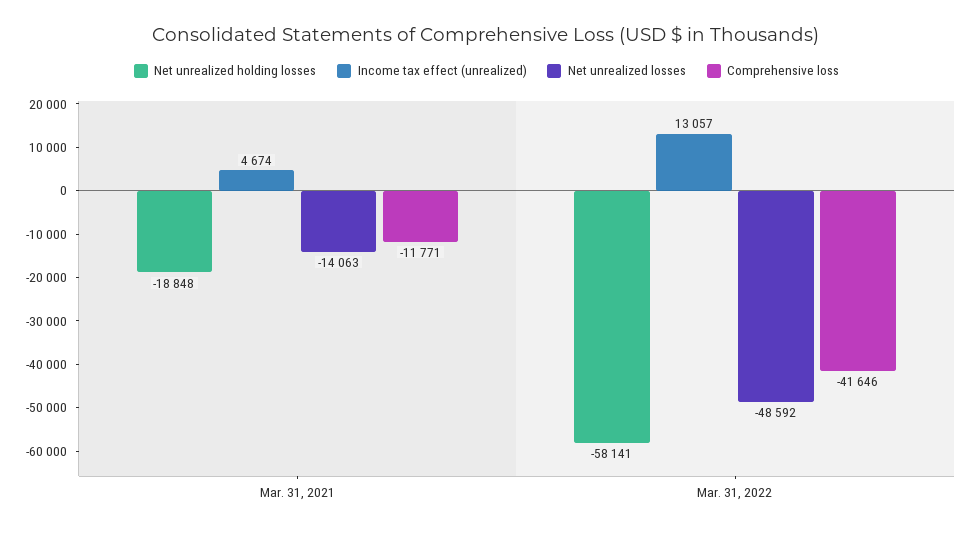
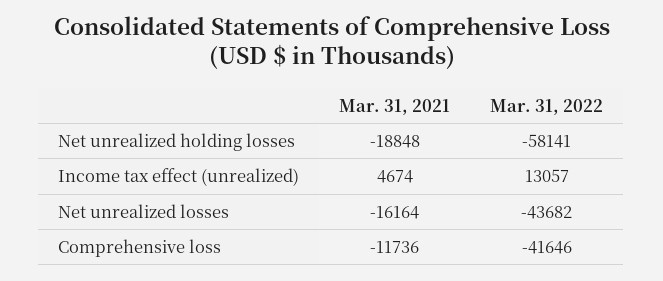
Net unrealized losses, Mar. 31, 2021: -14063 -> -16164
Comprehensive loss, Mar. 31, 2021: -11771 -> -11736
Net unrealized losses, Mar. 31, 2022: -48592 -> -43682

